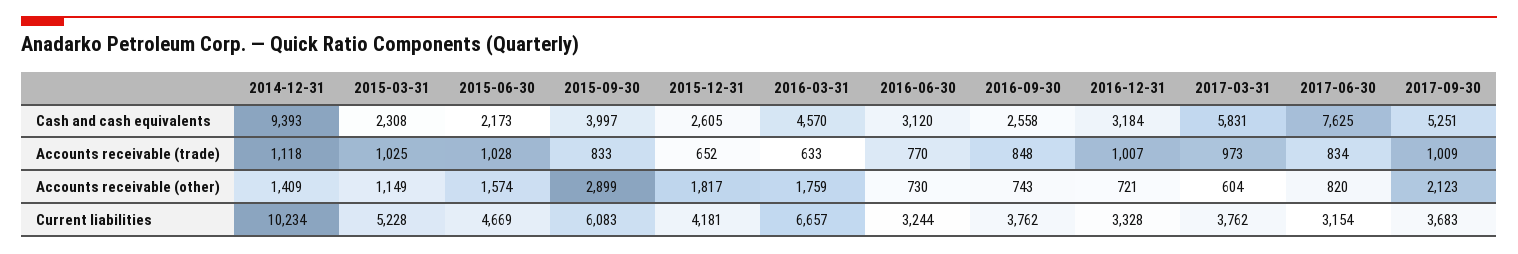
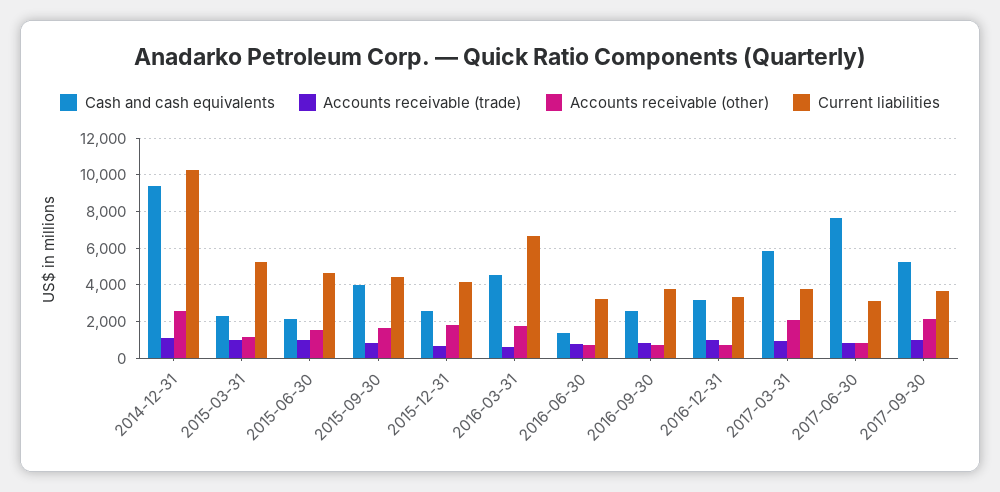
Cash and cash equivalents, 2016-06-30: 3120 -> 1500
Accounts receivable (other), 2014-12-31: 1409 -> 2500
Accounts receivable (other), 2015-09-30: 2899 -> 1500
Accounts receivable (other), 2017-03-31: 604 -> 2000
Current liabilities, 2015-09-30: 6083 -> 4500

